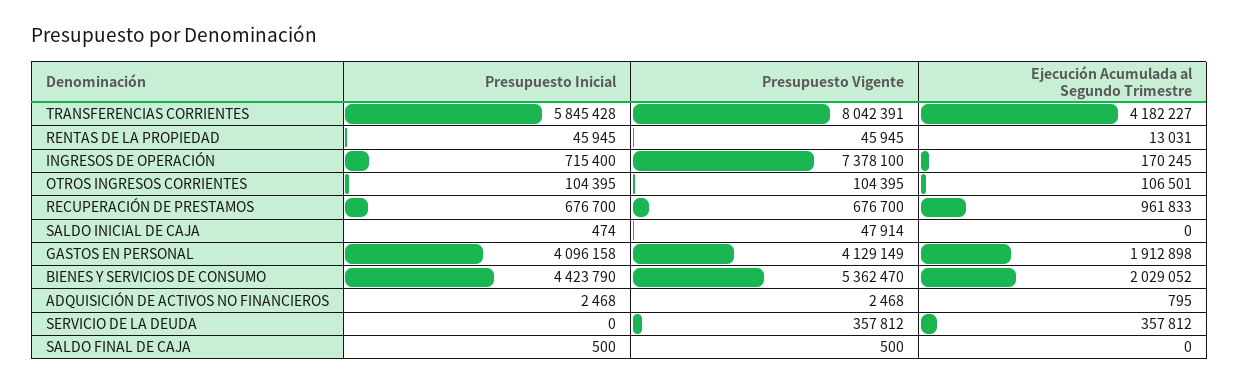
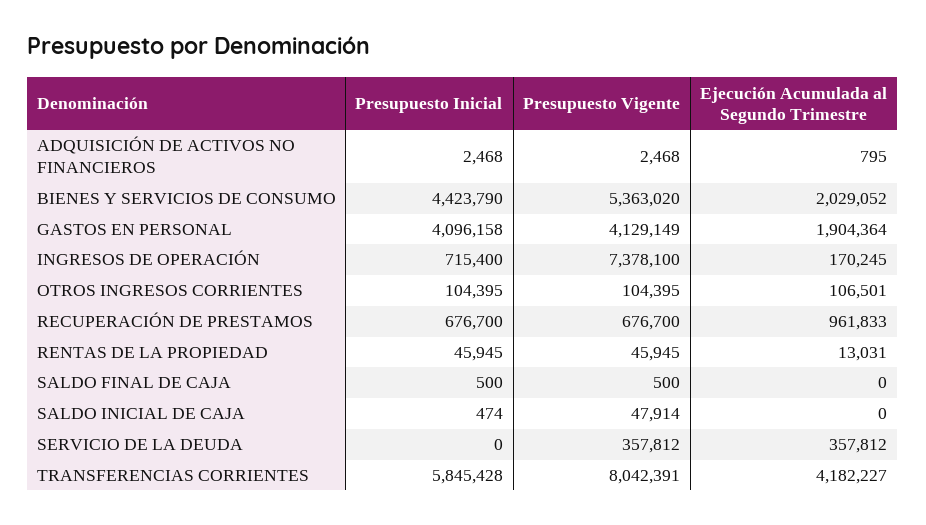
Ejecución Acumulada al Segundo Trimestre, GASTOS EN PERSONAL: 1912898 -> 1904364
Presupuesto Vigente, BIENES Y SERVICIOS DE CONSUMO: 5362470 -> 5363020

